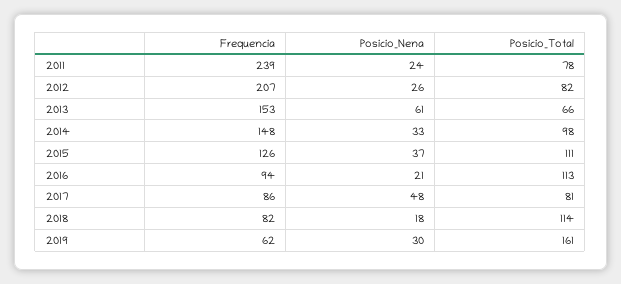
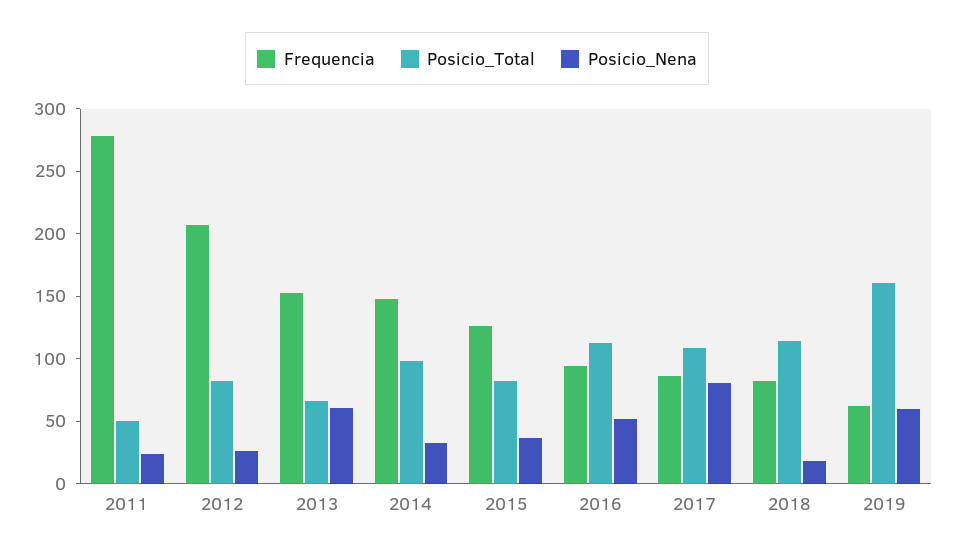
Frequencia, 2011: 239 -> 280
Posicio_Total, 2011: 78 -> 50
Posicio_Total, 2015: 111 -> 80
Posicio_Nena, 2016: 21 -> 50
Posicio_Nena, 2017: 48 -> 80
Posicio_Total, 2017: 81 -> 110
Posicio_Nena, 2019: 30 -> 60

